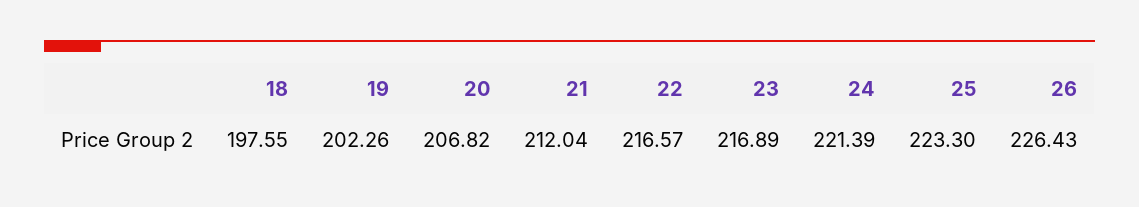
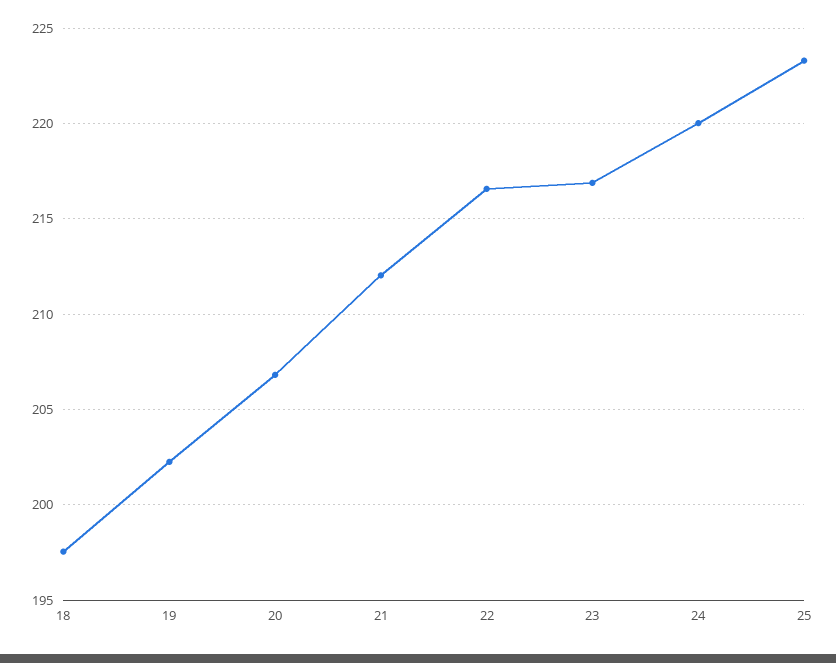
24: 221.39 -> 220
26: 226.43 -> none

